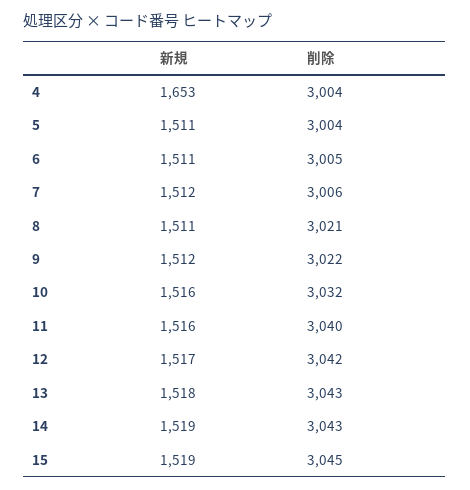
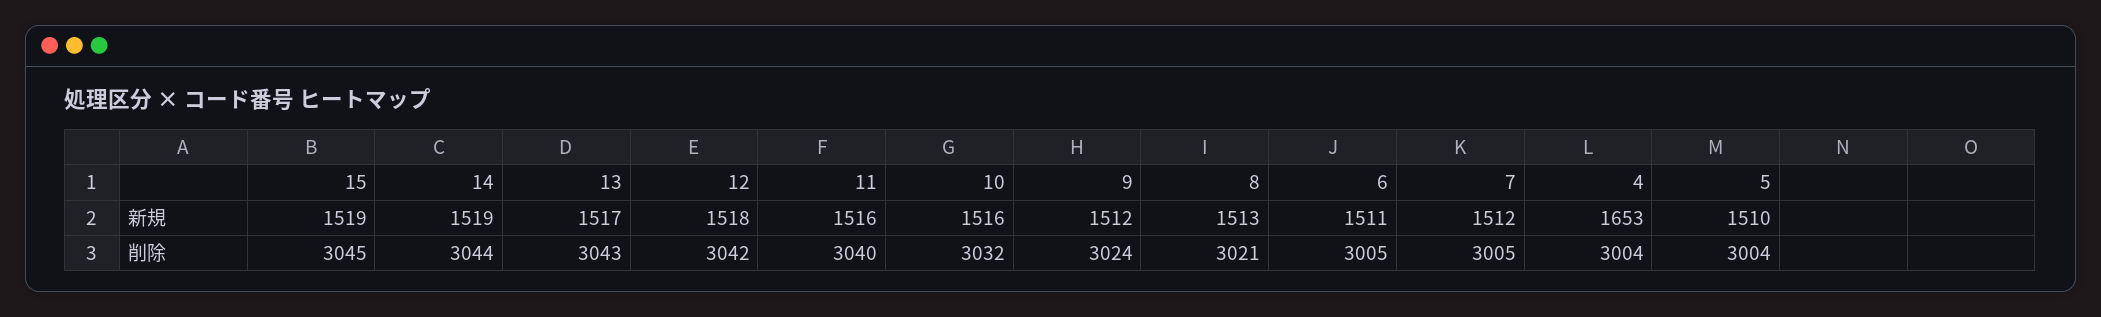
新規, 5: 1511 -> 1510
削除, 7: 3006 -> 3005
新規, 8: 1511 -> 1513
削除, 9: 3022 -> 3024
新規, 12: 1517 -> 1518
新規, 13: 1518 -> 1517
削除, 14: 3043 -> 3044

